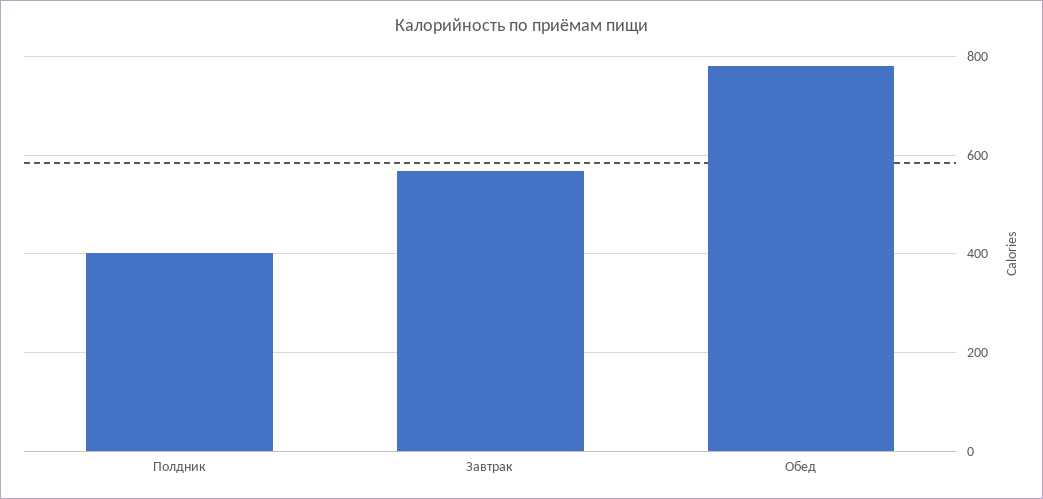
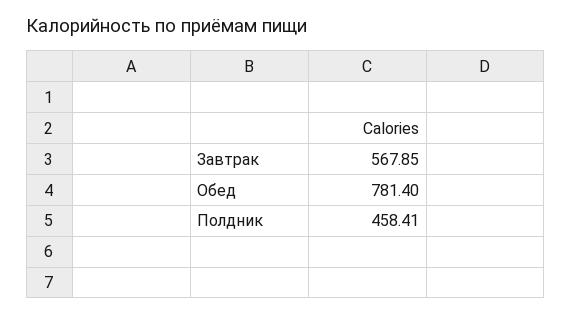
Полдник: 400 -> 458.41

